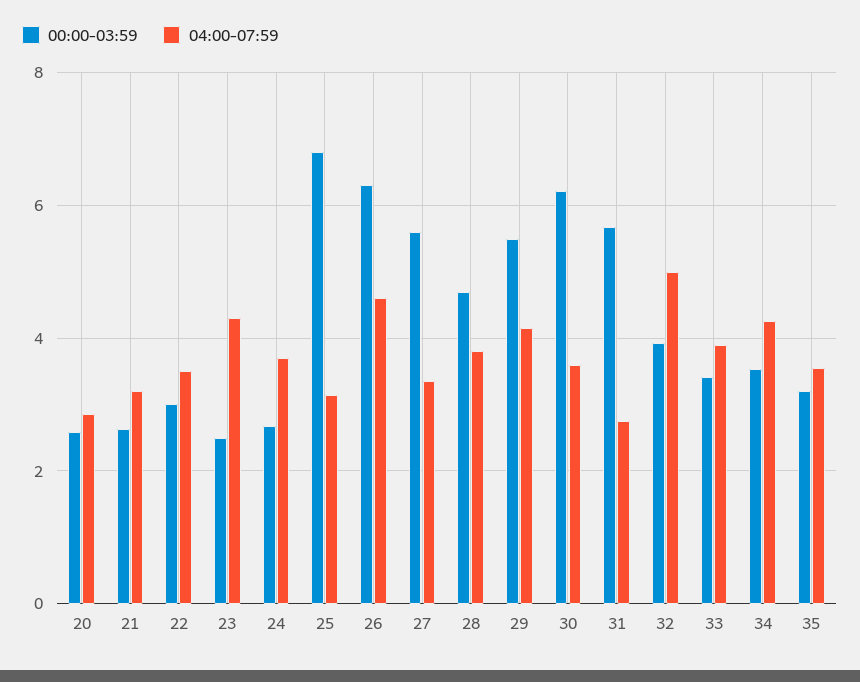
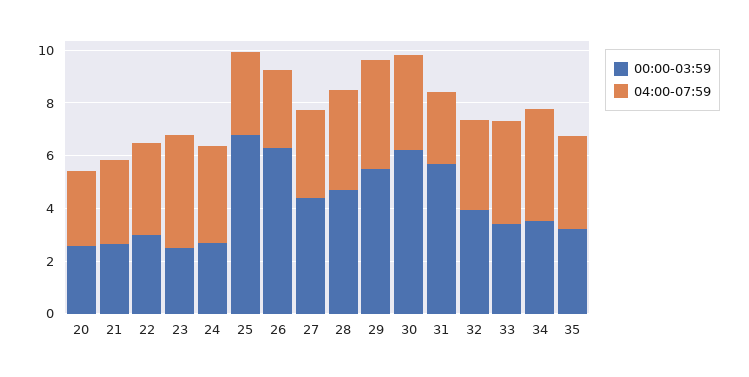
04:00-07:59, 26: 4.6 -> 3
00:00-03:59, 27: 5.6 -> 4.5
04:00-07:59, 32: 5 -> 3.5

